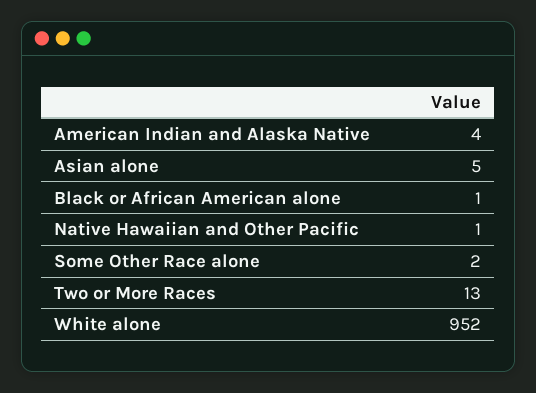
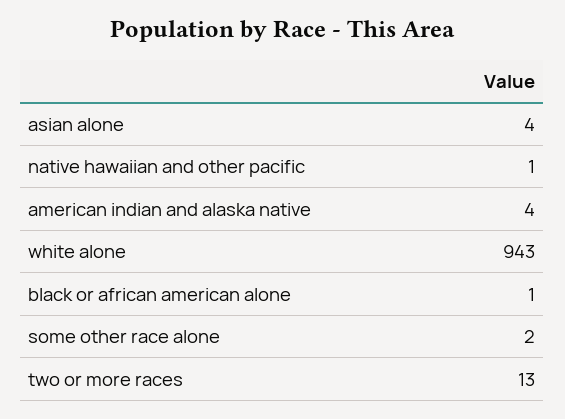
Asian alone: 5 -> 4
White alone: 952 -> 943

